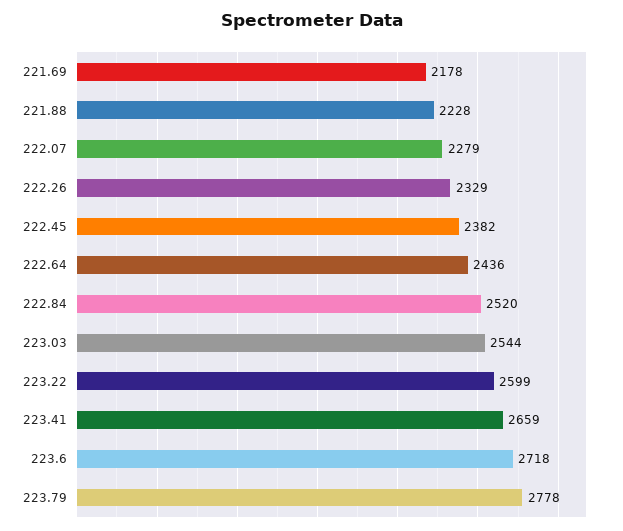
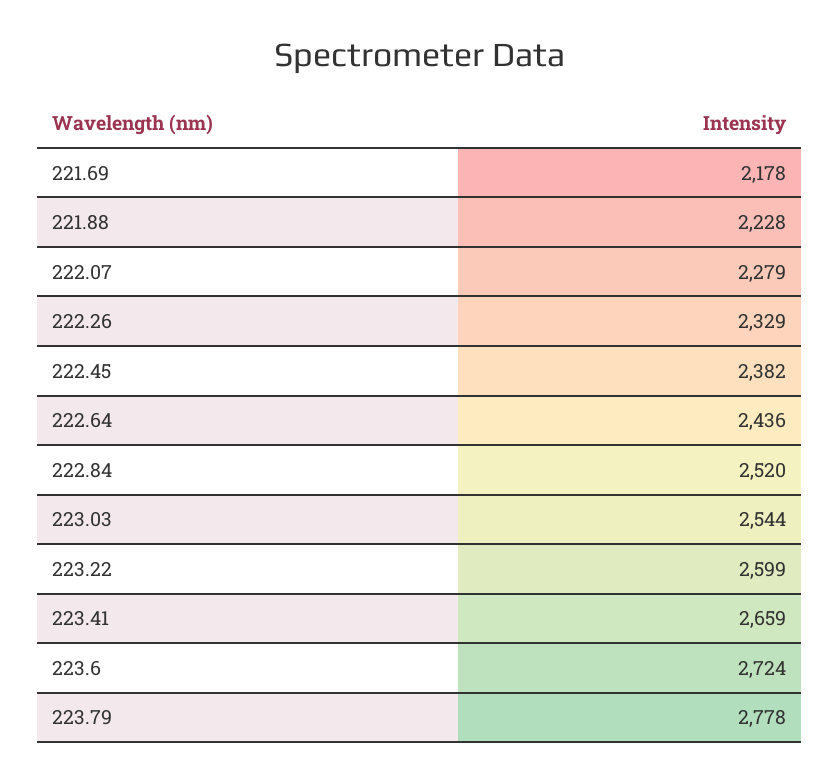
223.6: 2718 -> 2724

